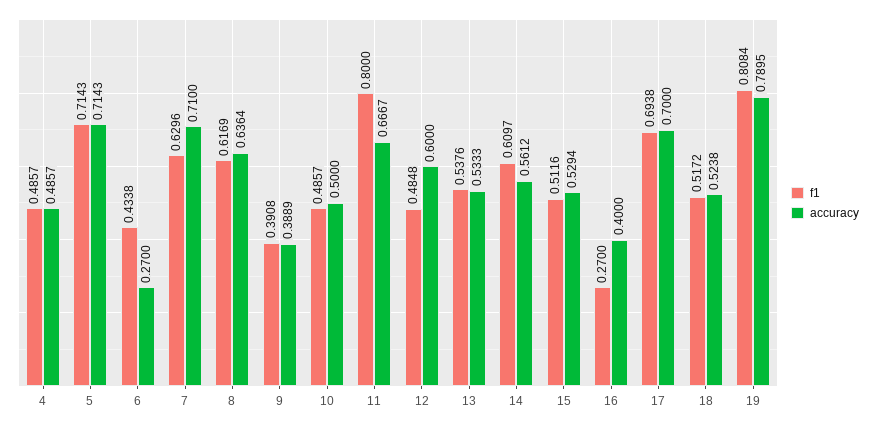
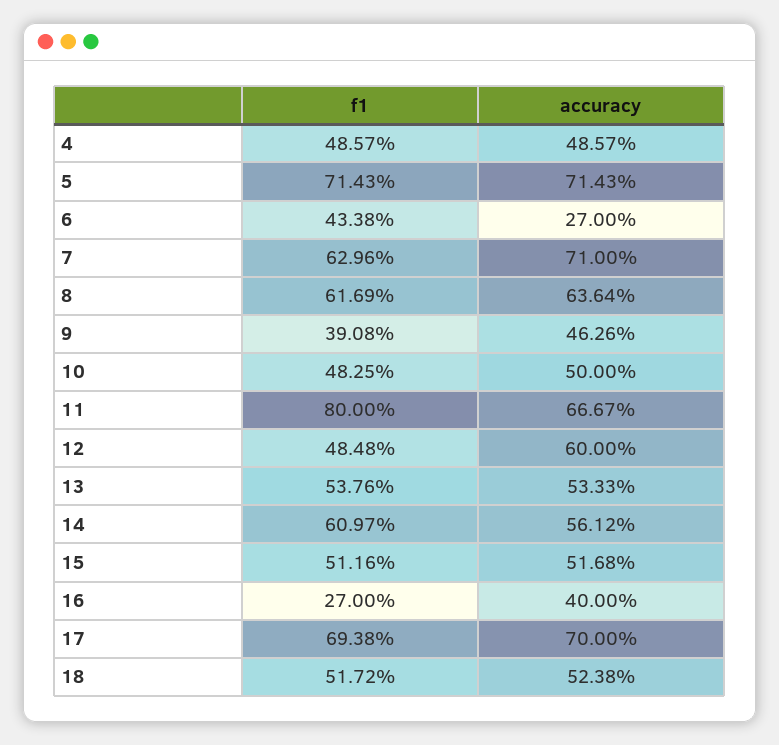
accuracy, 9: 0.3889 -> 0.4626
f1, 10: 0.4857 -> 0.4825
accuracy, 15: 0.5294 -> 0.5168
f1, 19: 0.8084 -> none
accuracy, 19: 0.7895 -> none

